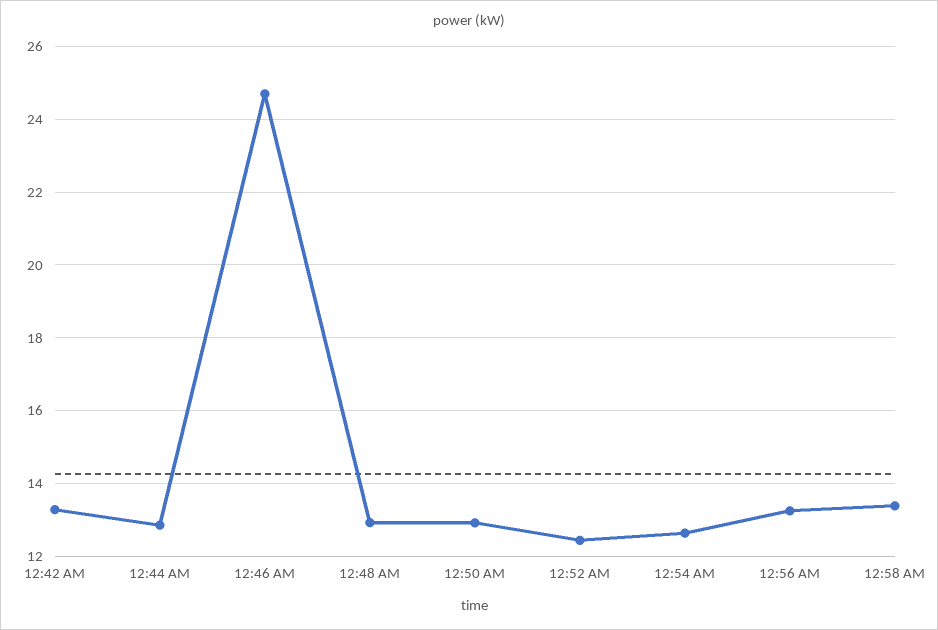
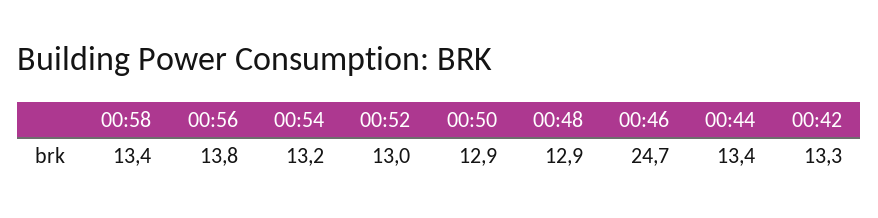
12:44 AM: 12.8 -> 13.4
12:52 AM: 12.4 -> 13
12:54 AM: 12.6 -> 13.2
12:56 AM: 13.2 -> 13.8

